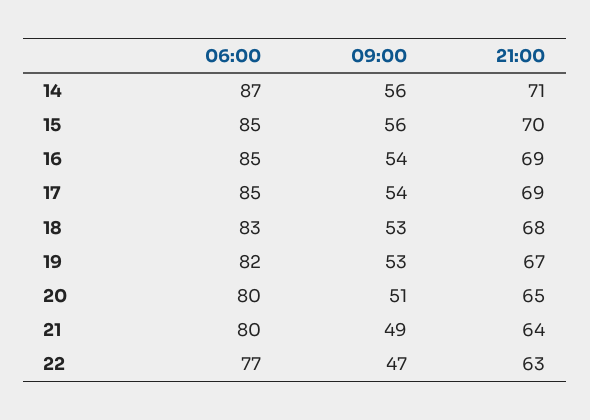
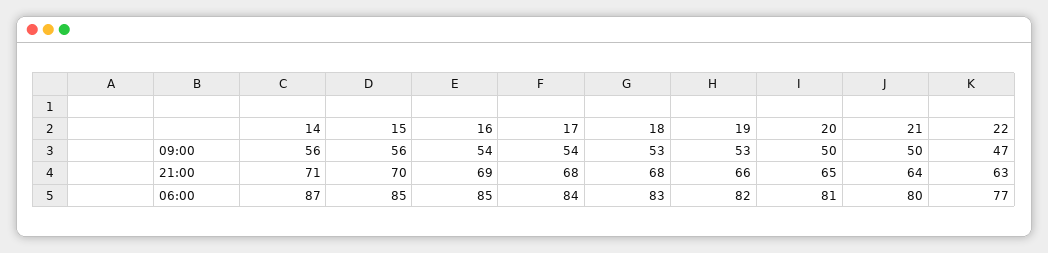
06:00, 17: 85 -> 84
21:00, 17: 69 -> 68
21:00, 19: 67 -> 66
06:00, 20: 80 -> 81
09:00, 20: 51 -> 50
09:00, 21: 49 -> 50

